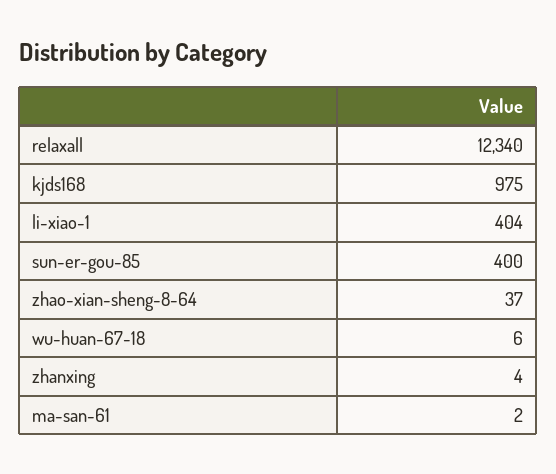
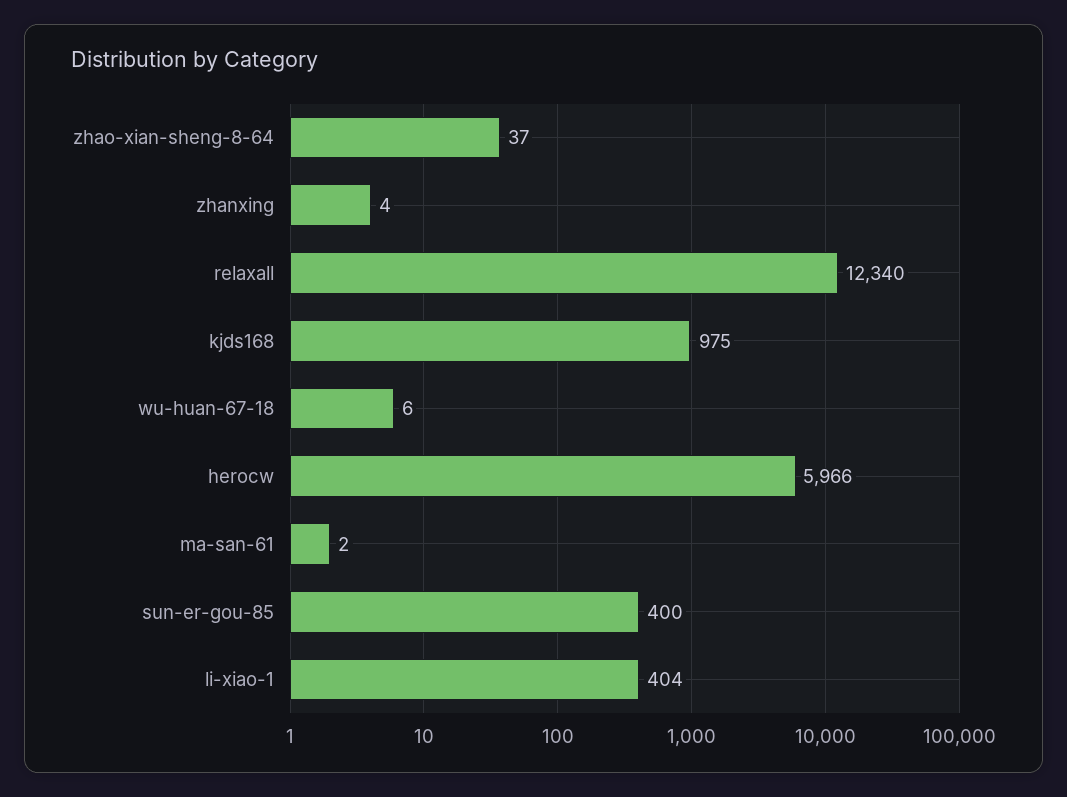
herocw: none -> 5966

